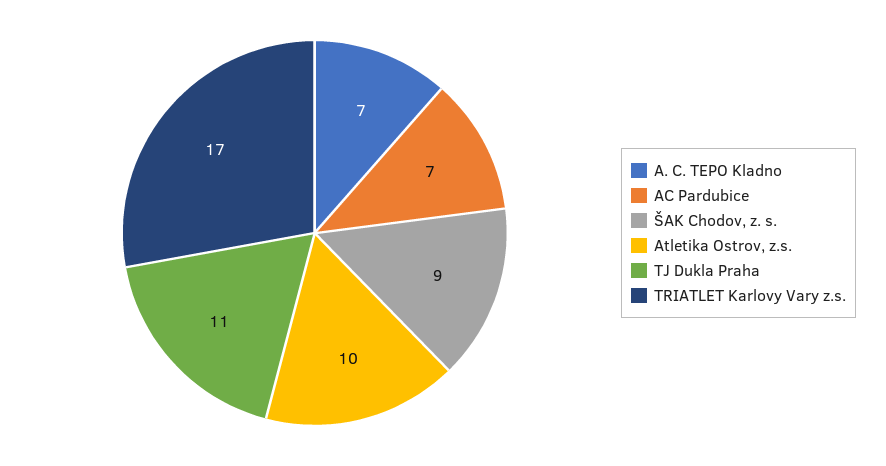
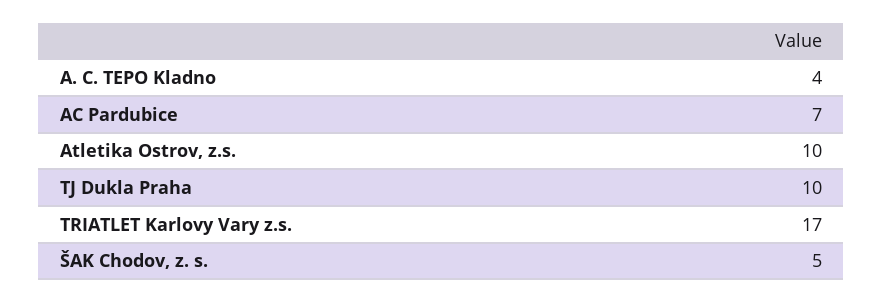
A. C. TEPO Kladno: 7 -> 4
ŠAK Chodov, z. s.: 9 -> 5
TJ Dukla Praha: 11 -> 10

